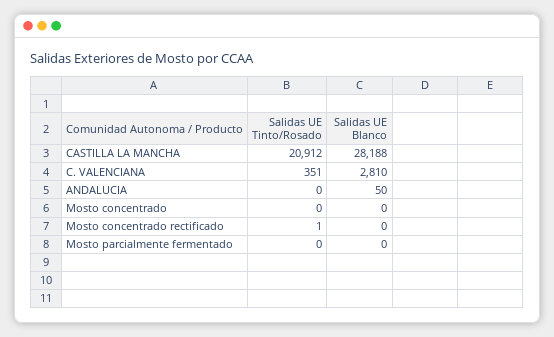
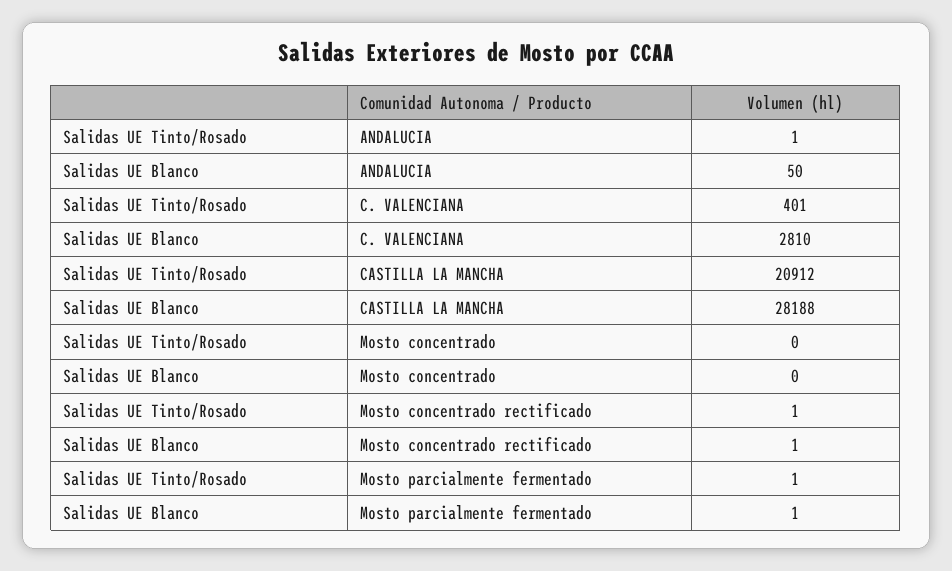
Salidas UE Tinto/Rosado, C. VALENCIANA: 351 -> 401
Salidas UE Tinto/Rosado, ANDALUCIA: 0 -> 1
Salidas UE Blanco, Mosto concentrado rectificado: 0 -> 1
Salidas UE Tinto/Rosado, Mosto parcialmente fermentado: 0 -> 1
Salidas UE Blanco, Mosto parcialmente fermentado: 0 -> 1

